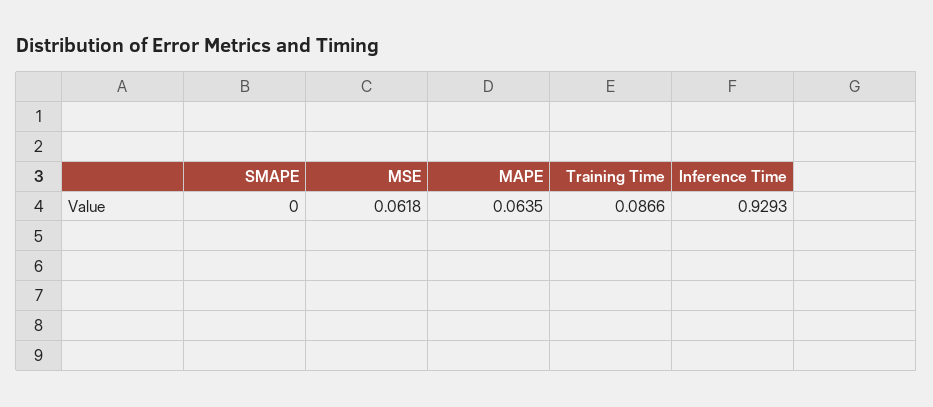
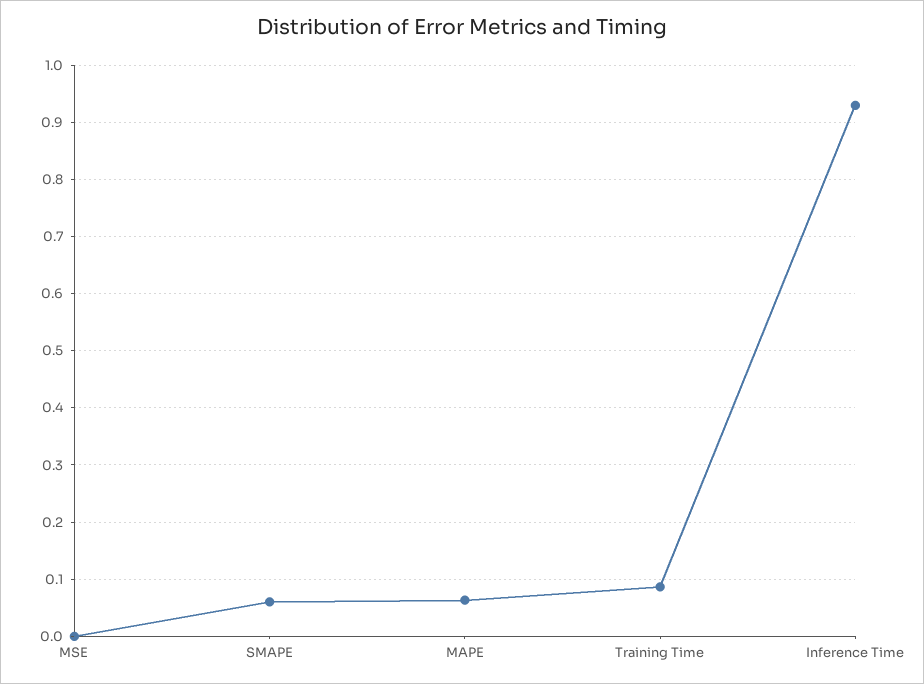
SMAPE: 0 -> 0.06
MSE: 0.0618 -> 0

